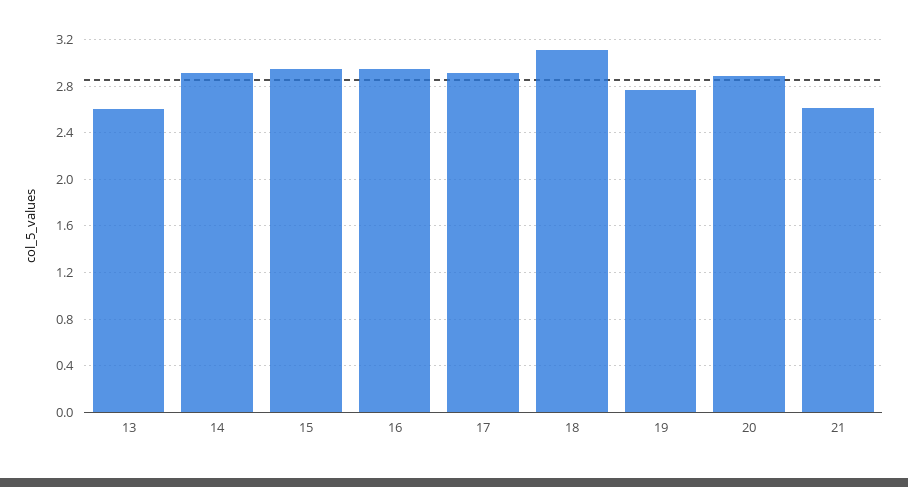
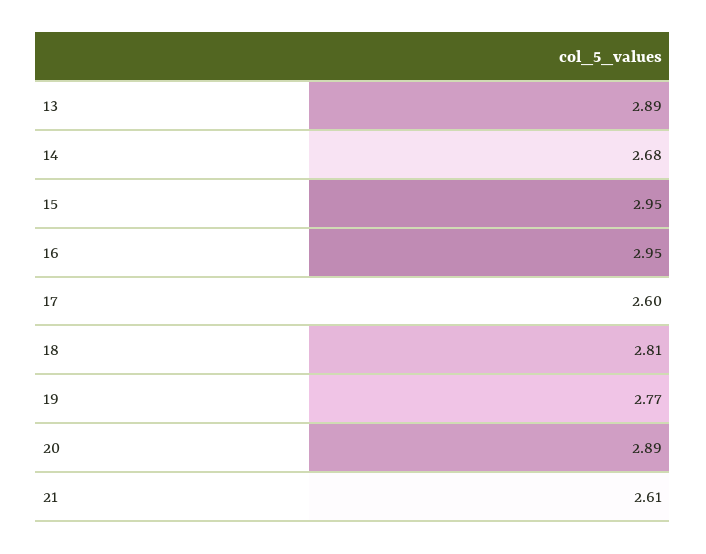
13: 2.6 -> 2.89
14: 2.9 -> 2.68
17: 2.9 -> 2.6
18: 3.1 -> 2.81

